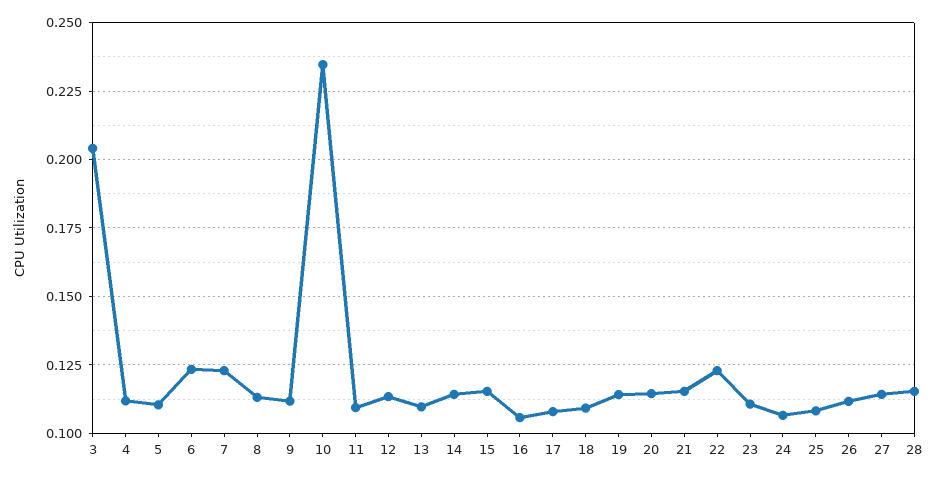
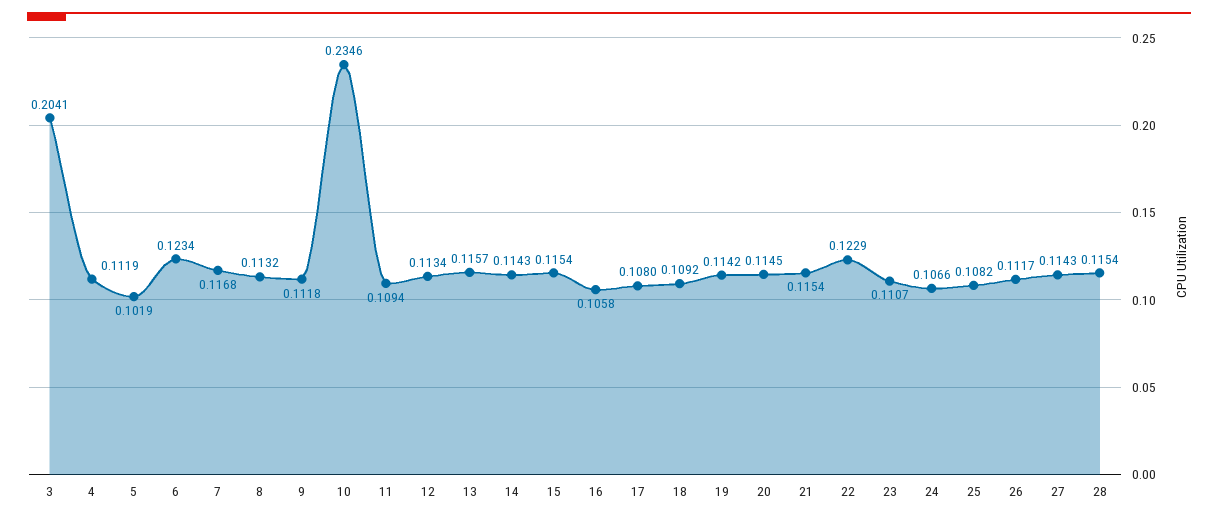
5: 0.11 -> 0.1019
7: 0.1225 -> 0.1168
13: 0.11 -> 0.1157

